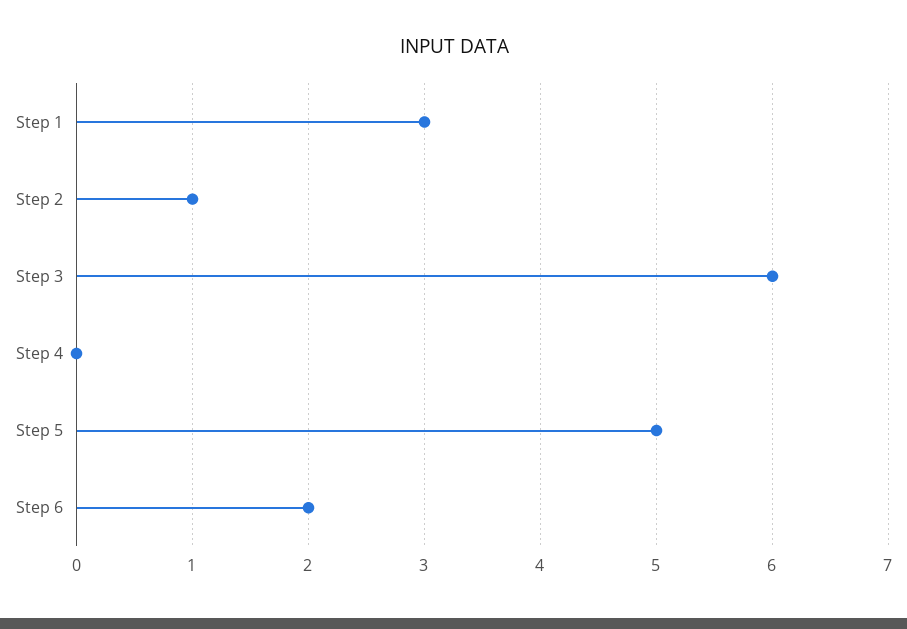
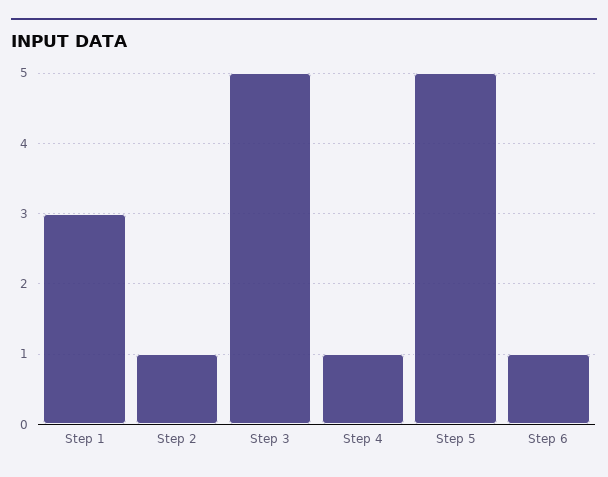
Step 3: 6 -> 5
Step 4: 0 -> 1
Step 6: 2 -> 1

